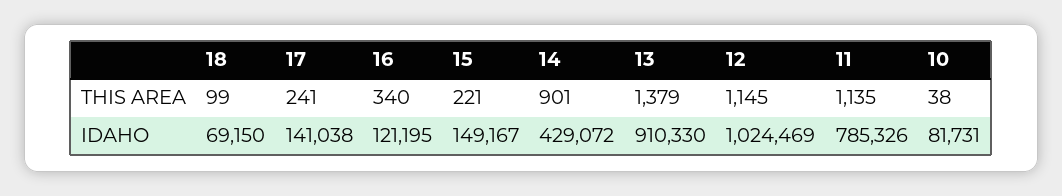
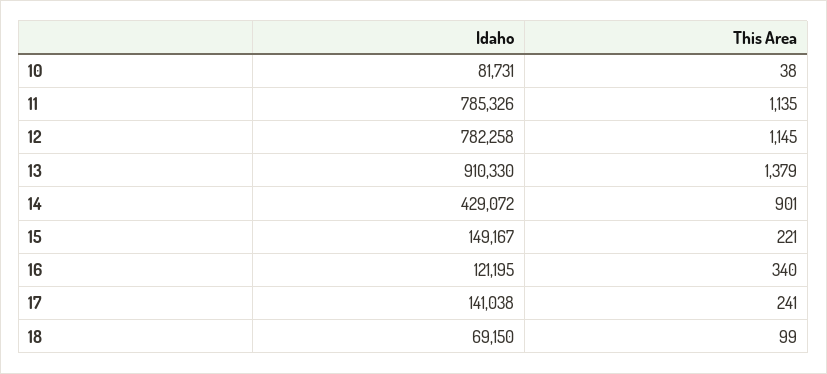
12, IDAHO: 1024469 -> 782258

